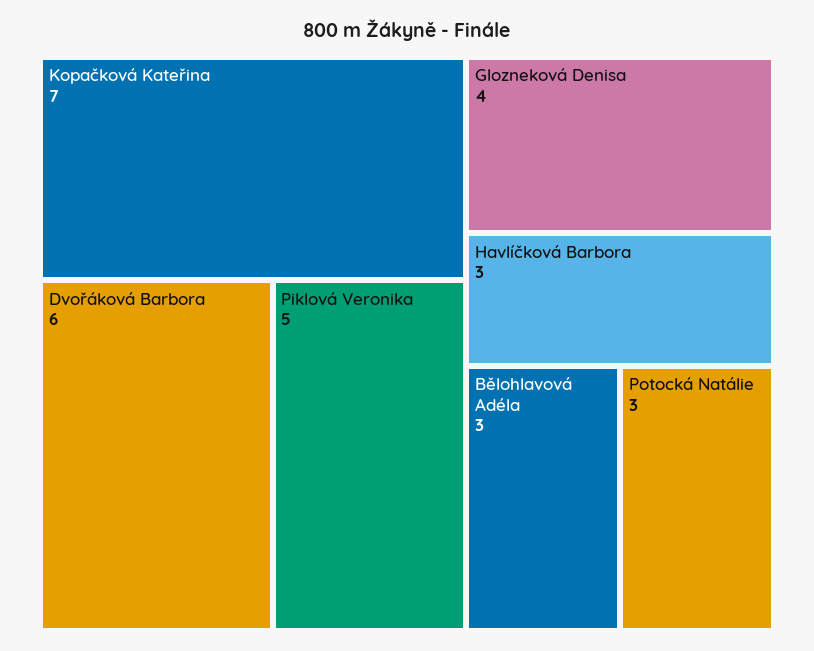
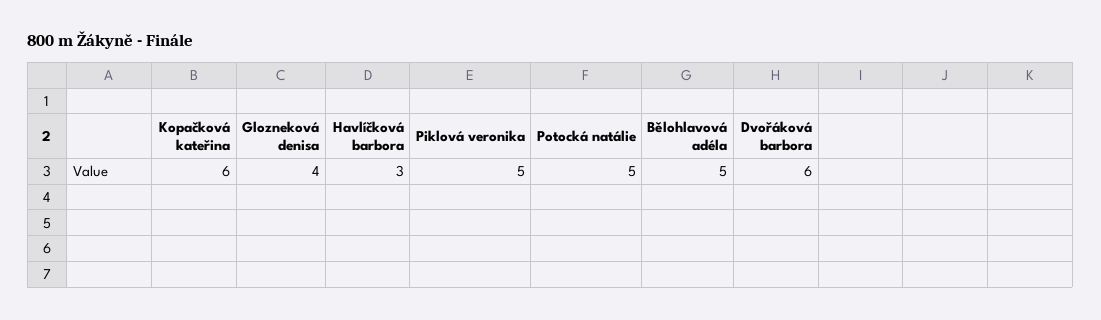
Kopačková Kateřina: 7 -> 6
Bělohlavová Adéla: 3 -> 5
Potocká Natálie: 3 -> 5

